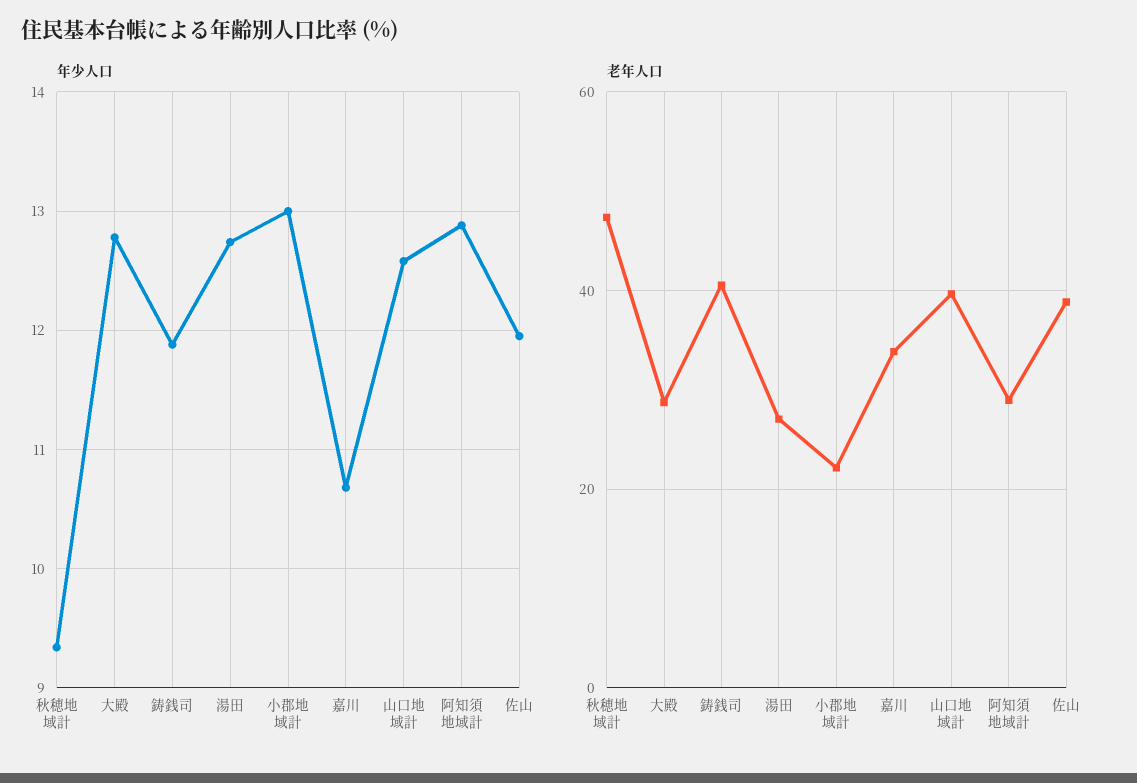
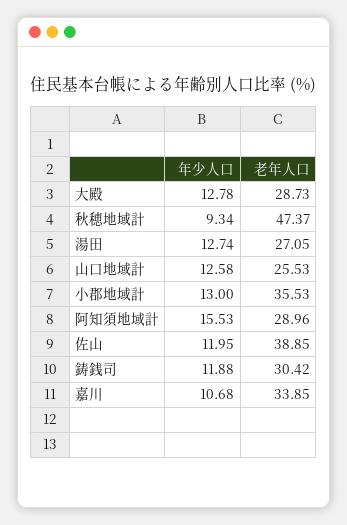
年少人口, 阿知須地域計: 12.9 -> 15.53
老年人口, 鋳銭司: 40 -> 30.42
老年人口, 小郡地域計: 22 -> 35.53
老年人口, 山口地域計: 40 -> 25.53

